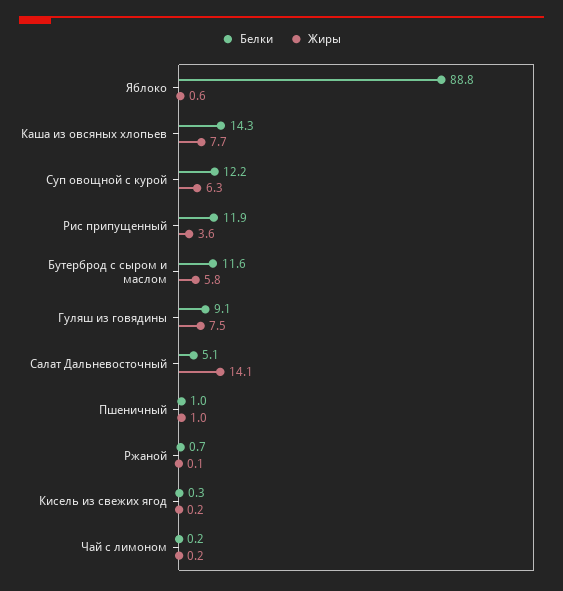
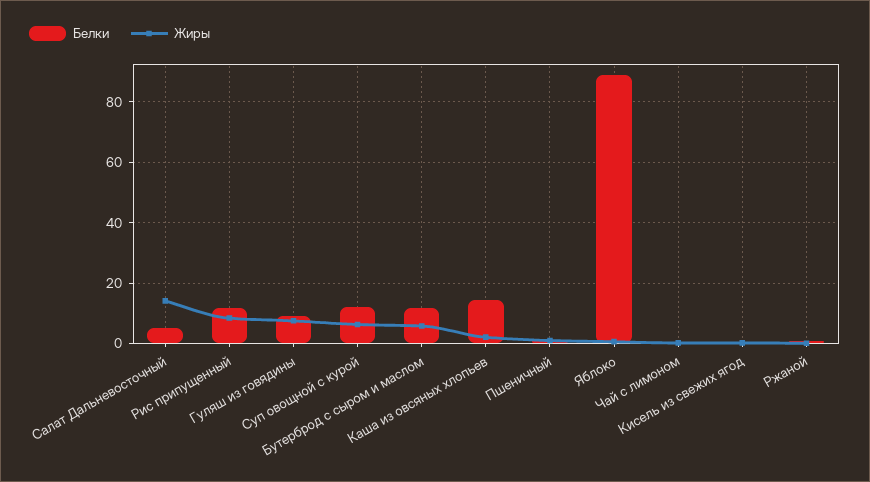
Жиры, Каша из овсяных хлопьев: 7.7 -> 2
Жиры, Рис припущенный: 3.6 -> 8

